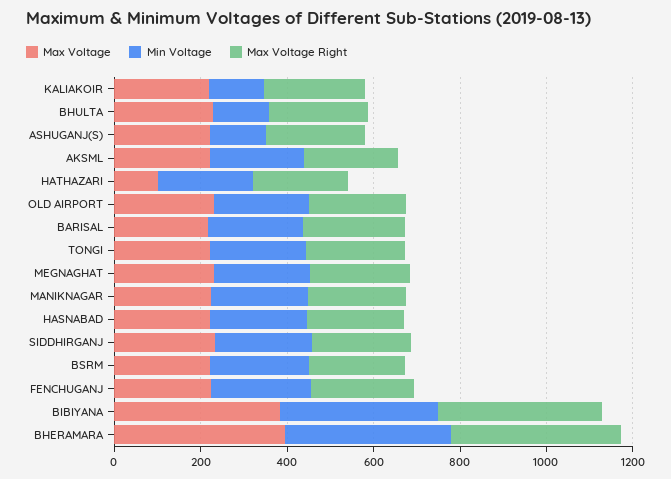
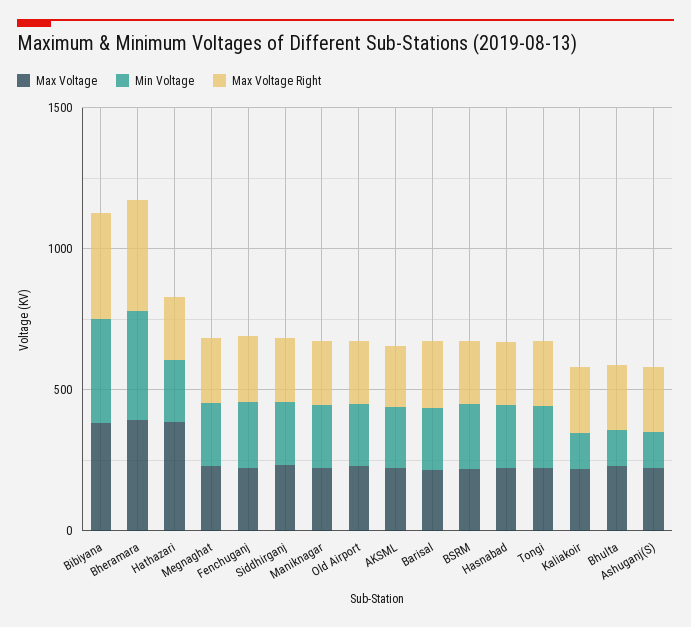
Max Voltage, HATHAZARI: 100 -> 400

